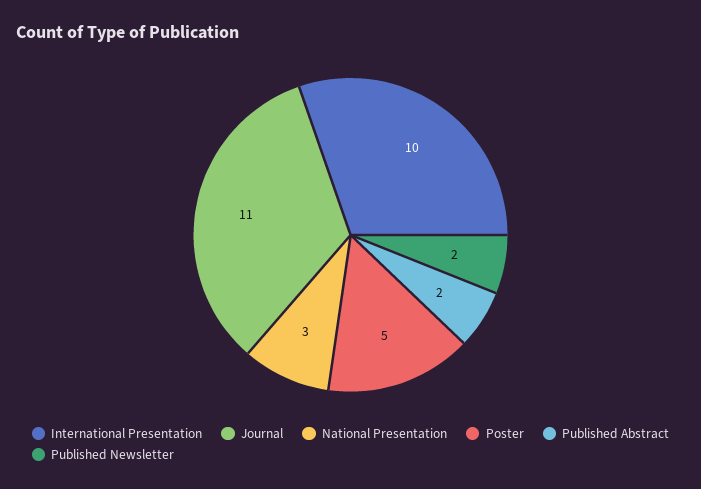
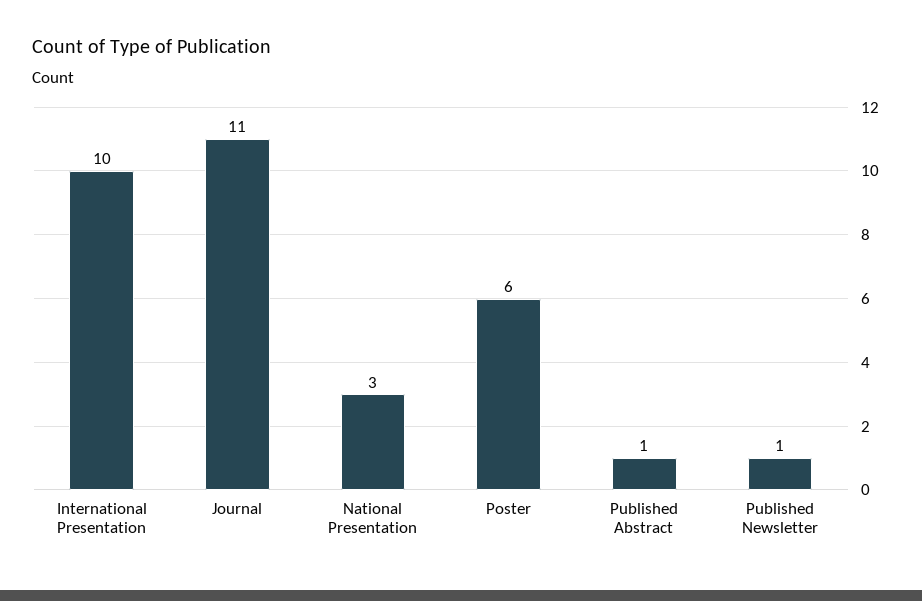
Poster: 5 -> 6
Published Abstract: 2 -> 1
Published Newsletter: 2 -> 1

